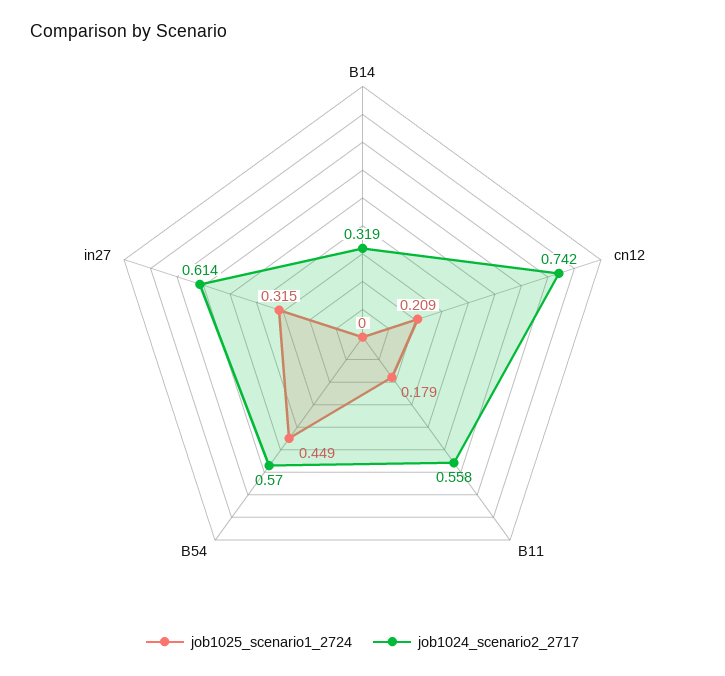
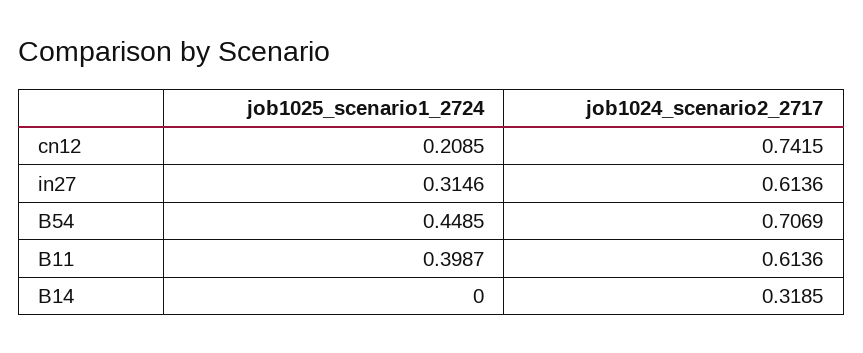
job1025_scenario1_2724, B11: 0.179 -> 0.3987
job1024_scenario2_2717, B11: 0.558 -> 0.6136
job1024_scenario2_2717, B54: 0.57 -> 0.7069

